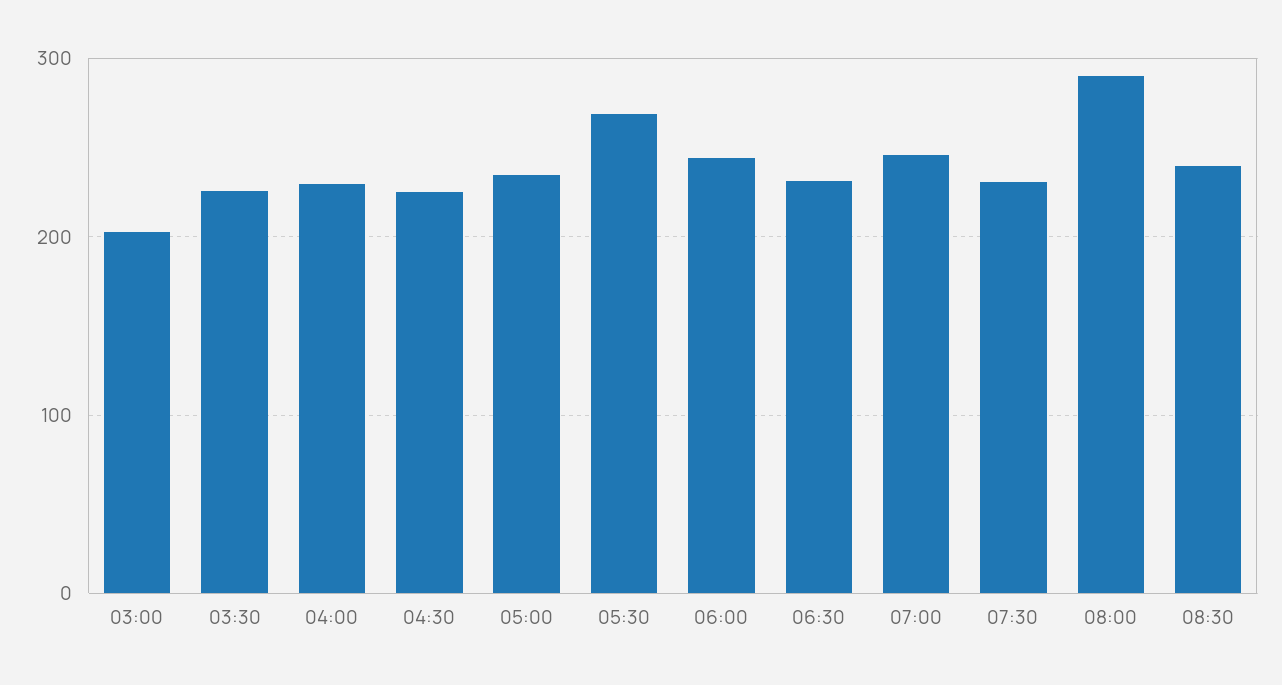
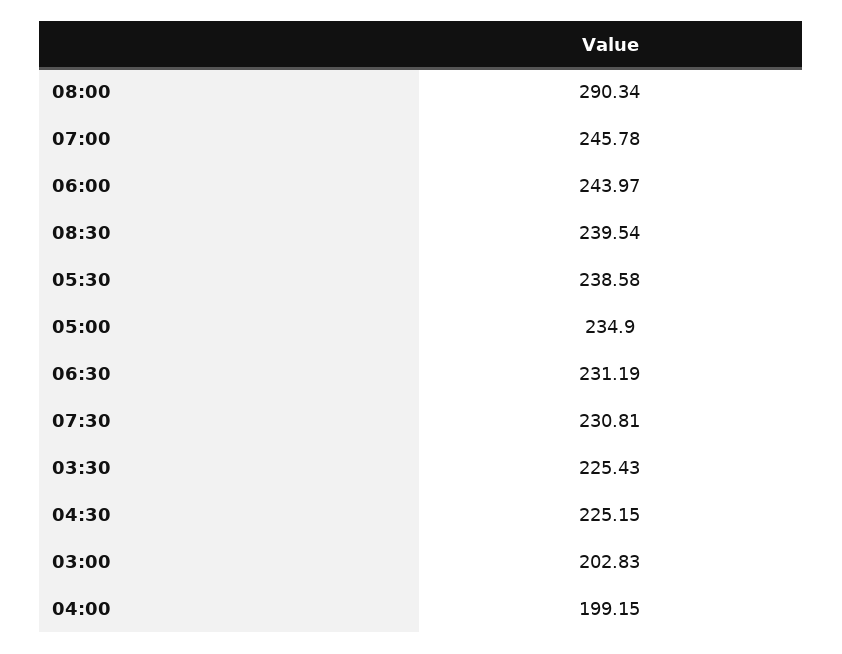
04:00: 230 -> 199.15
05:30: 270 -> 238.58

